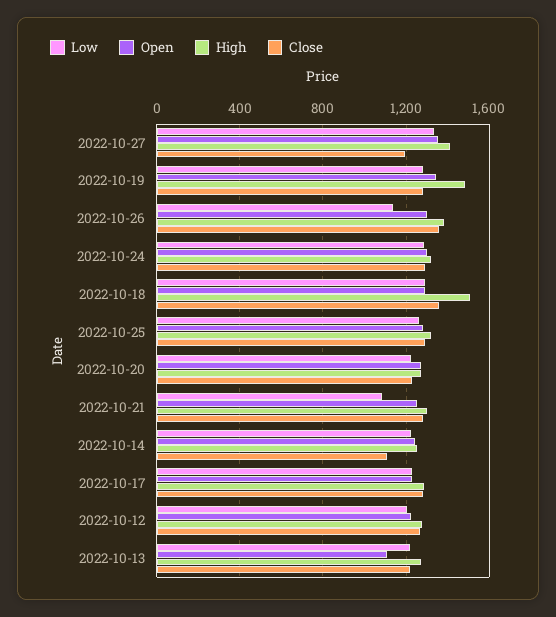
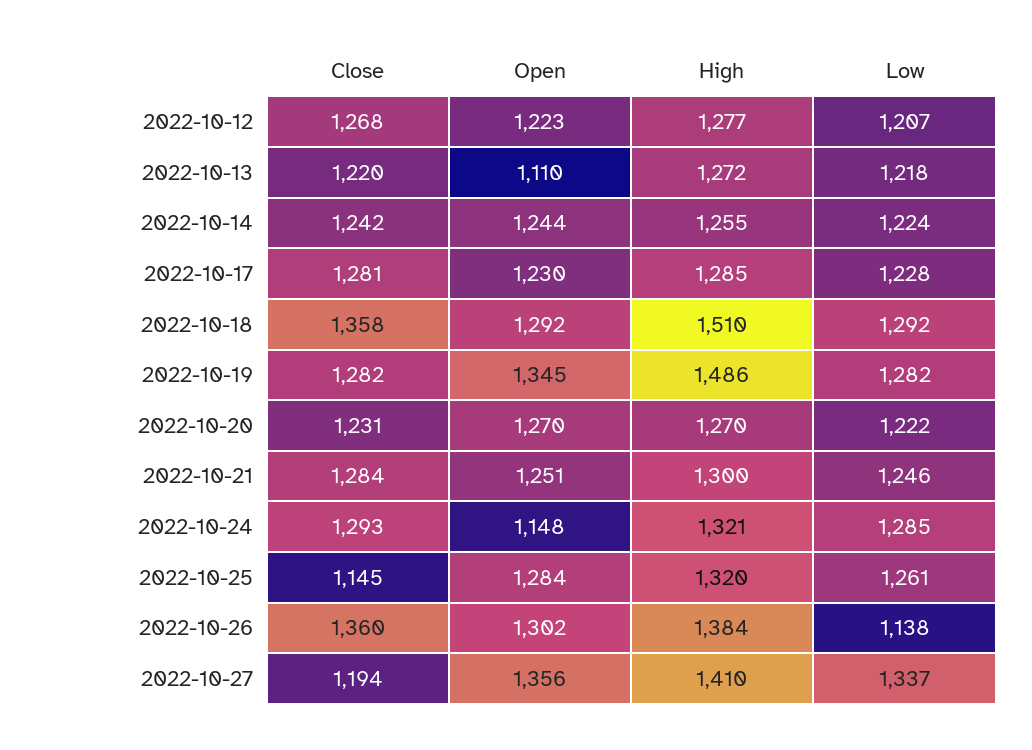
Open, 2022-10-24: 1300 -> 1148
Close, 2022-10-25: 1300 -> 1145
Low, 2022-10-21: 1100 -> 1246
Close, 2022-10-14: 1100 -> 1242

